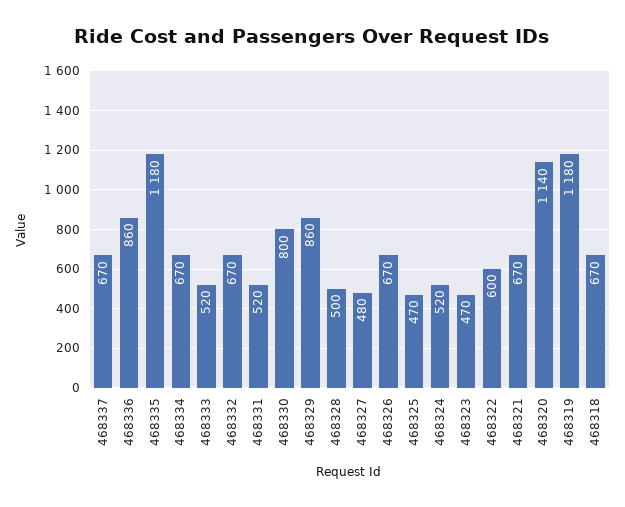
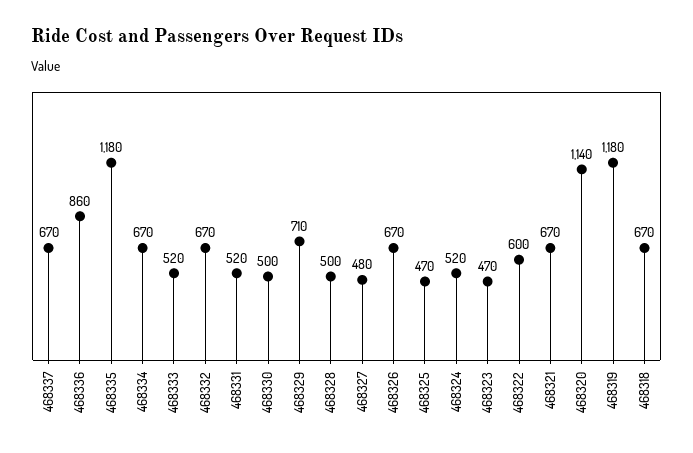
468330: 800 -> 500
468329: 860 -> 710

